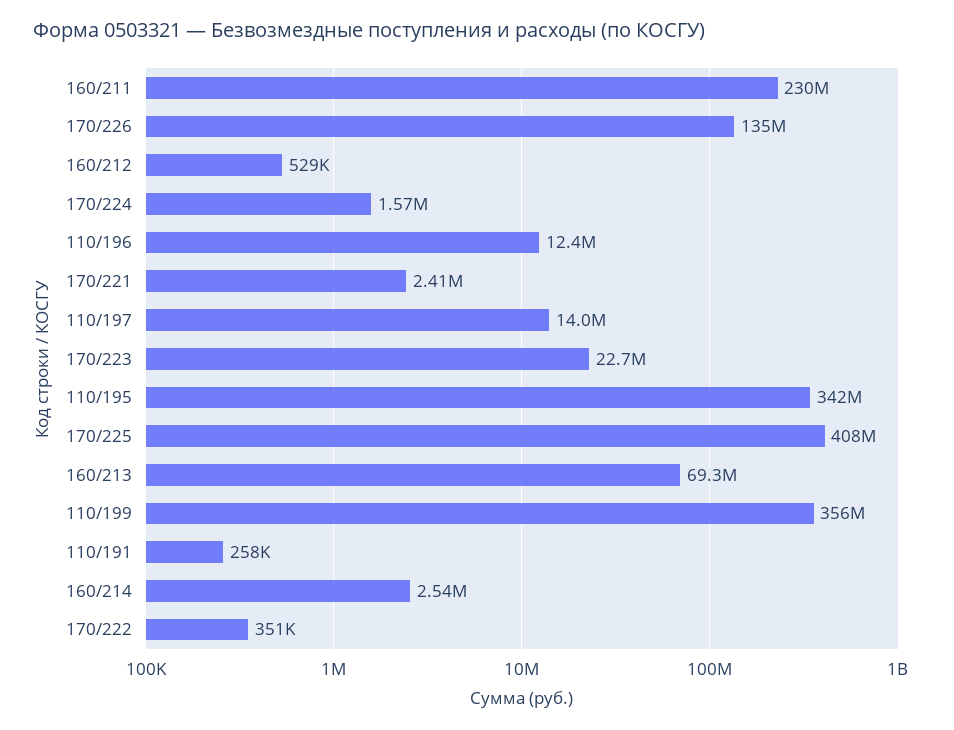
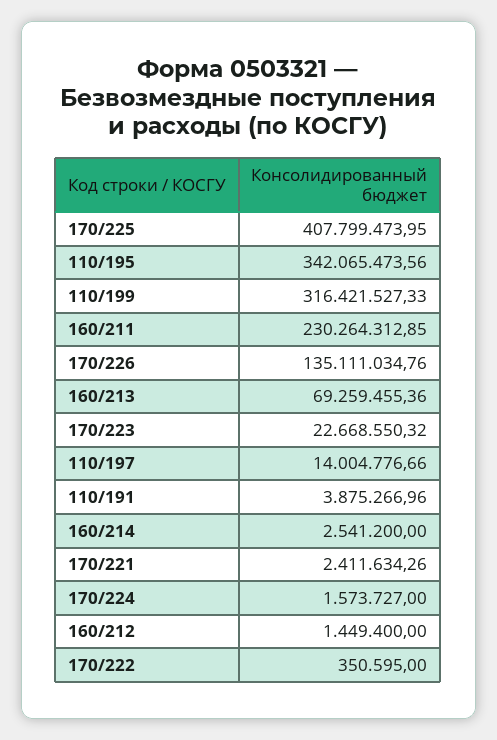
160/212: 529000 -> 1449400
110/196: 12400000 -> none
110/199: 356000000 -> 316421527.33
110/191: 258000 -> 3875266.96

